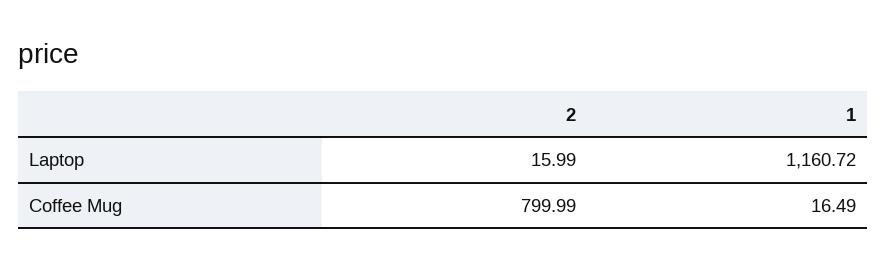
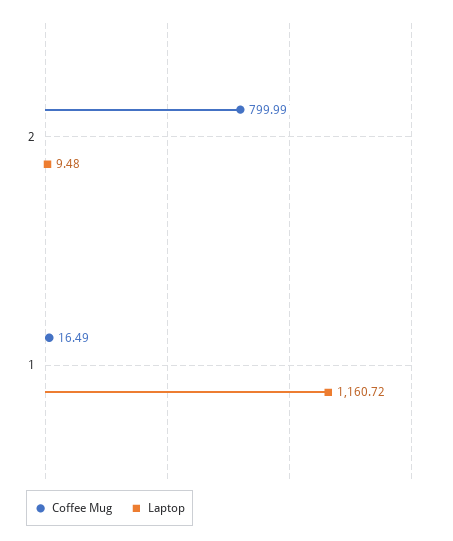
Laptop, 2: 15.99 -> 9.48

